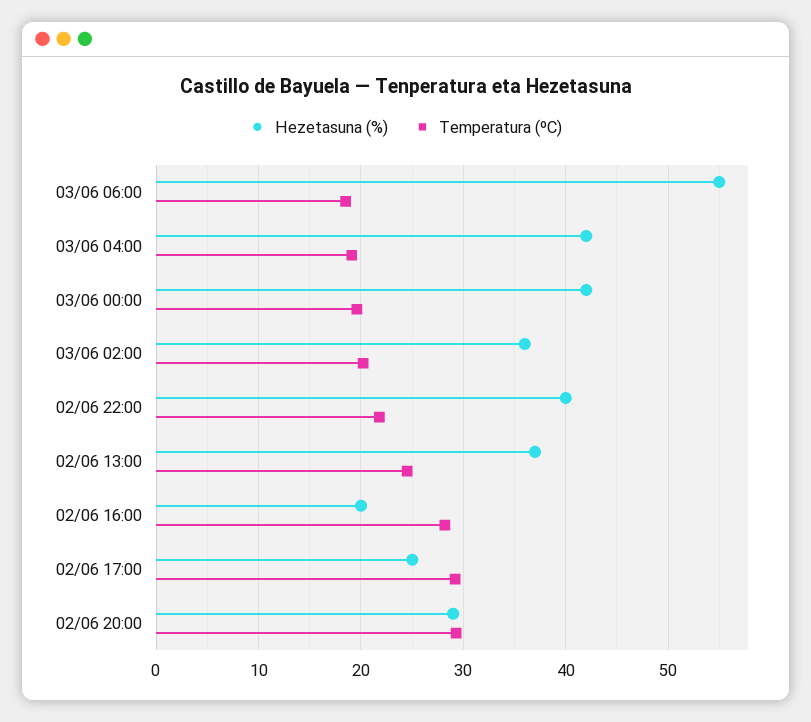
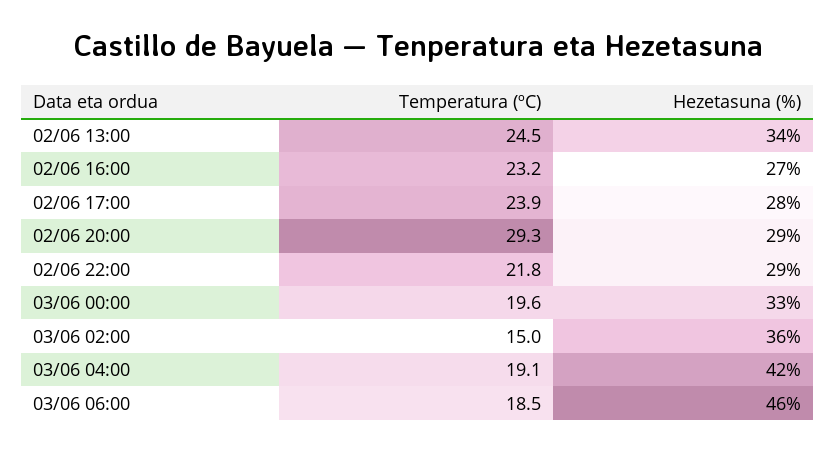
Hezetasuna (%), 03/06 06:00: 55 -> 46
Hezetasuna (%), 03/06 00:00: 42 -> 33
Temperatura (ºC), 03/06 02:00: 20 -> 15
Hezetasuna (%), 02/06 22:00: 40 -> 29
Hezetasuna (%), 02/06 13:00: 37 -> 34
Hezetasuna (%), 02/06 16:00: 20 -> 27
Temperatura (ºC), 02/06 16:00: 28 -> 23.2
Hezetasuna (%), 02/06 17:00: 25 -> 28
Temperatura (ºC), 02/06 17:00: 29 -> 23.9

